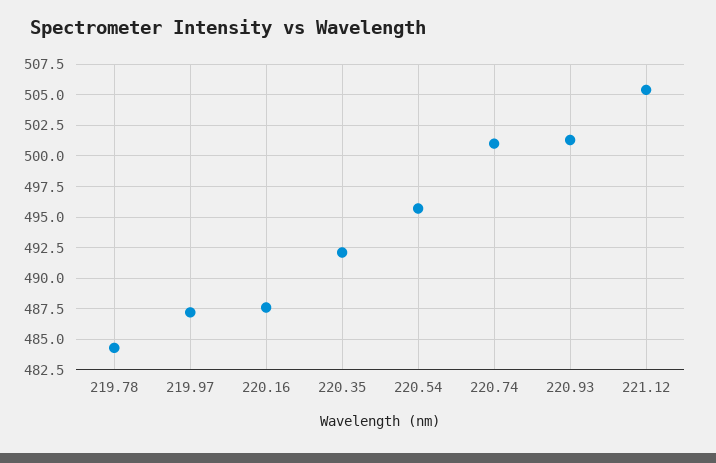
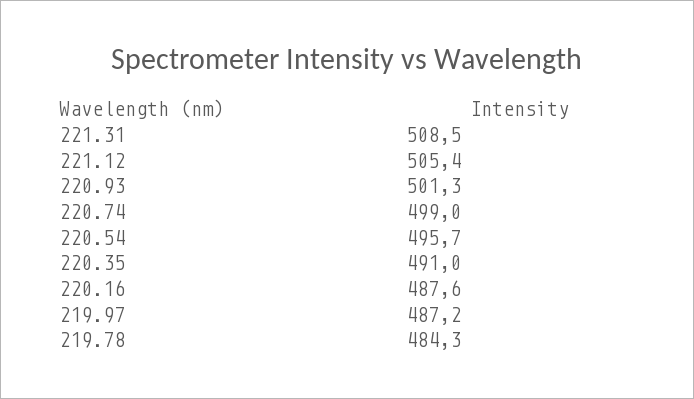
220.35: 492 -> 491
220.74: 501 -> 499
221.31: none -> 508.5

